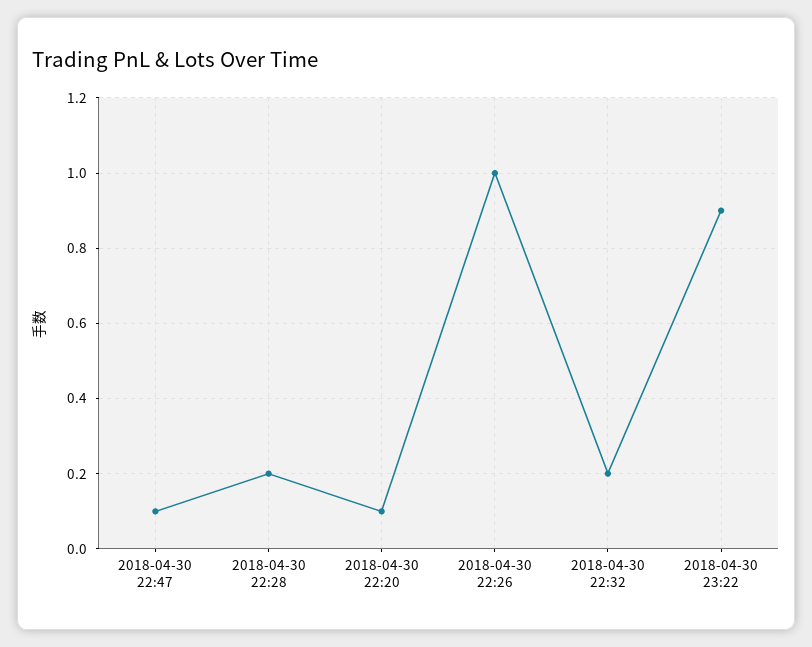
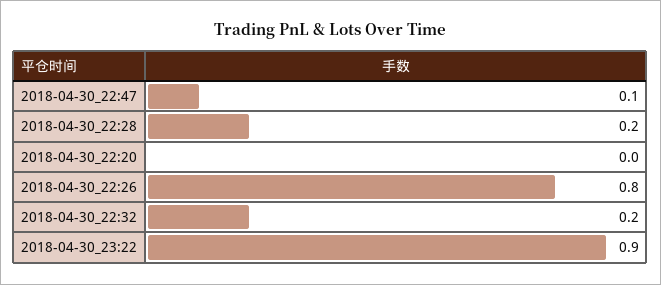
2018-04-30 22:20: 0.1 -> 0
2018-04-30 22:26: 1 -> 0.8

